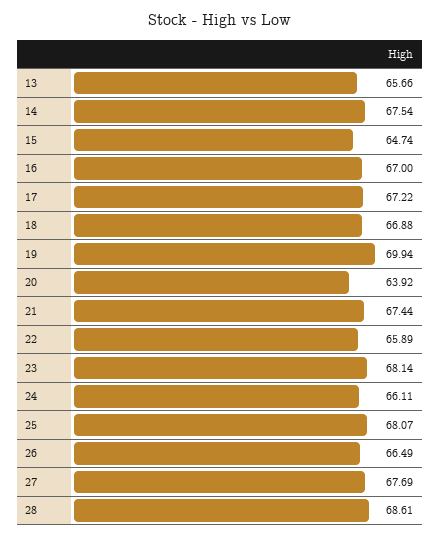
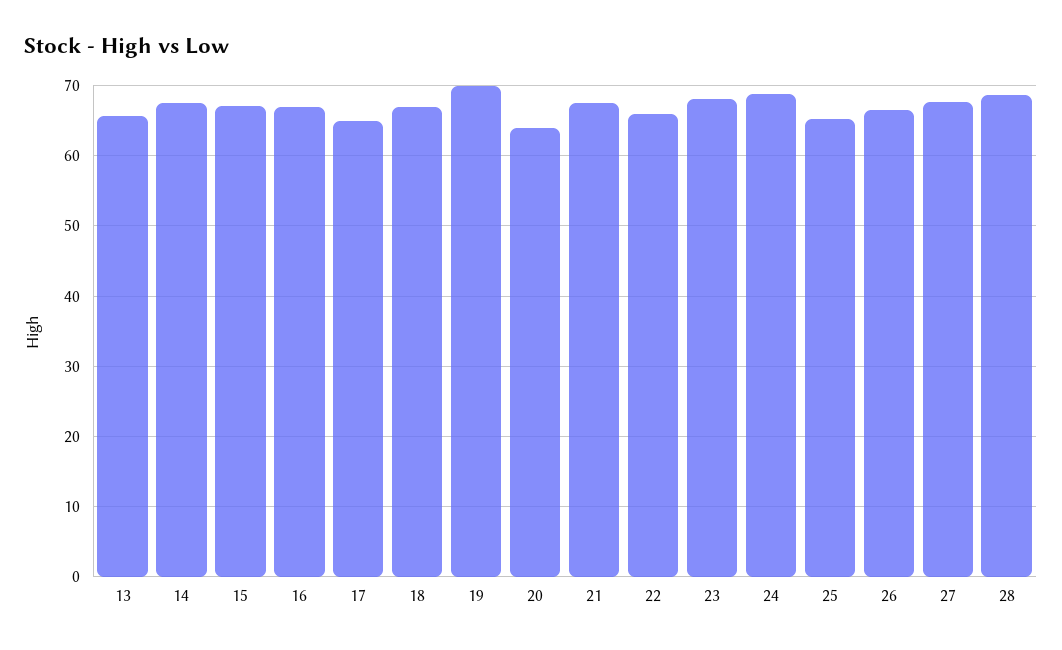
15: 64.74 -> 67
17: 67.22 -> 65
24: 66.11 -> 69
25: 68.07 -> 65

